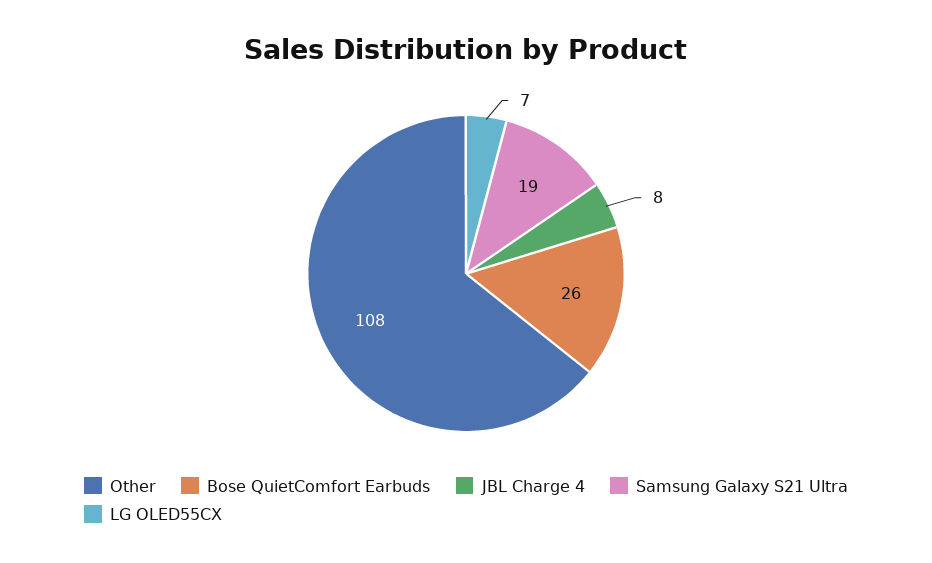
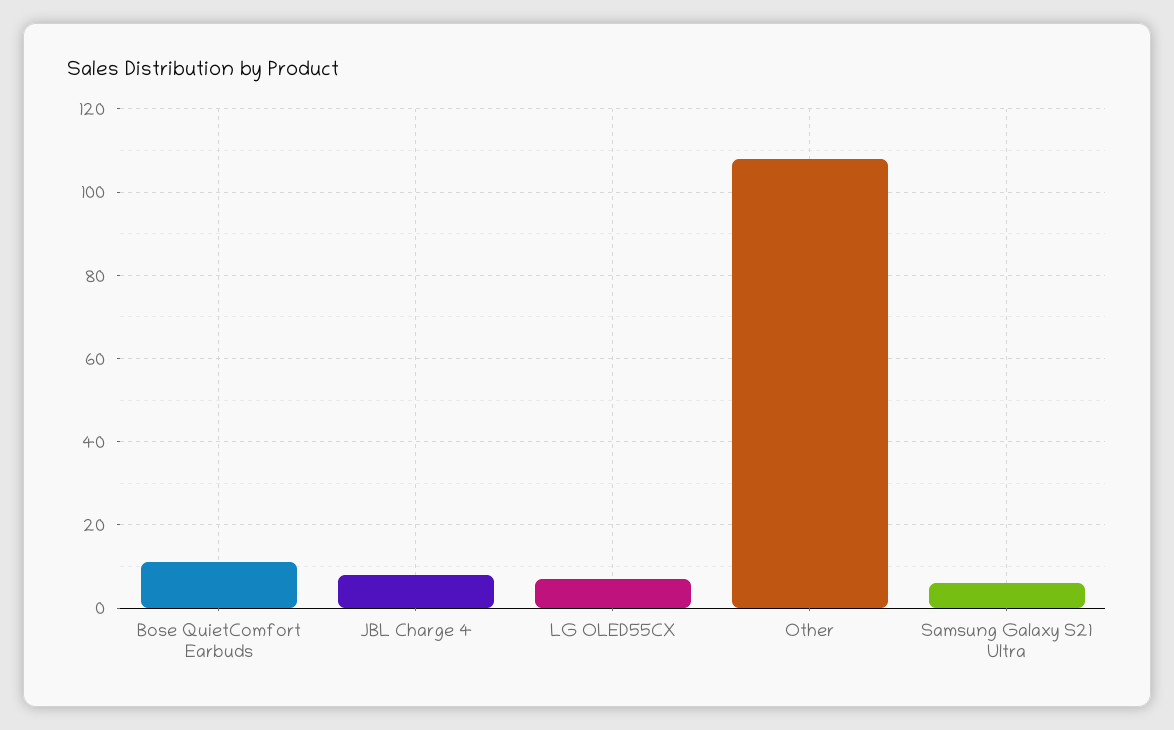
Bose QuietComfort Earbuds: 26 -> 10
Samsung Galaxy S21 Ultra: 19 -> 5

